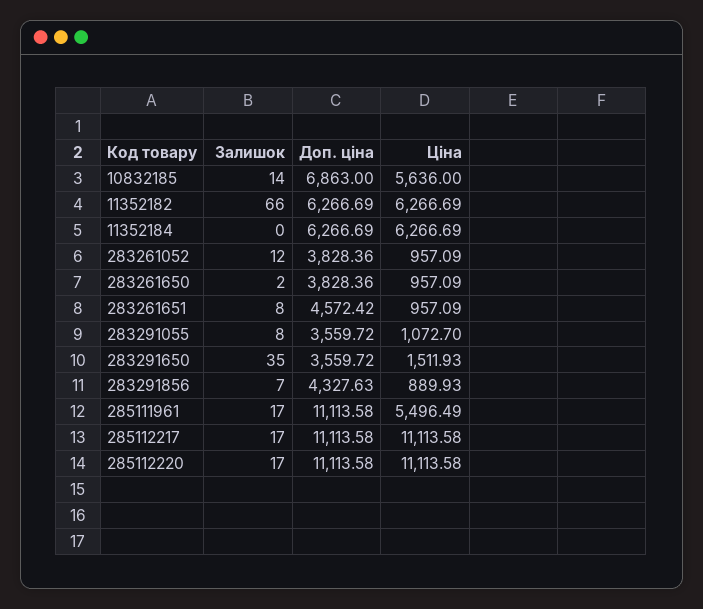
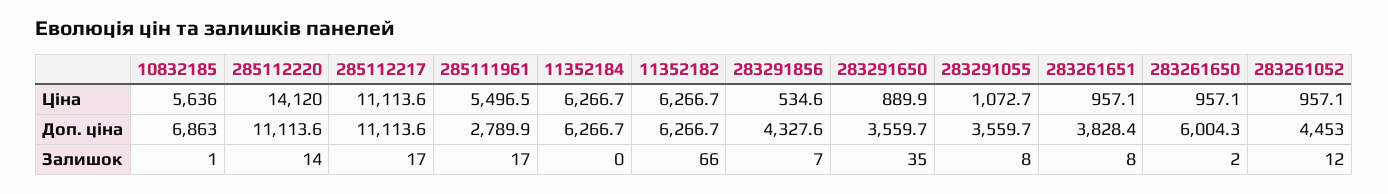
Залишок, 10832185: 14 -> 1
Доп. ціна, 283261052: 3828.36 -> 4453
Доп. ціна, 283261650: 3828.36 -> 6004.3
Доп. ціна, 283261651: 4572.42 -> 3828.4
Ціна, 283291650: 1511.93 -> 889.9
Ціна, 283291856: 889.93 -> 534.6
Доп. ціна, 285111961: 11113.58 -> 2789.9
Залишок, 285112220: 17 -> 14
Ціна, 285112220: 11113.58 -> 14120

